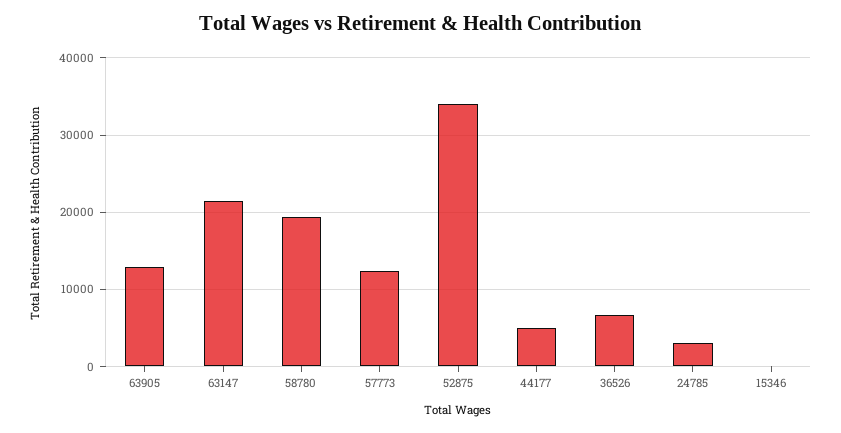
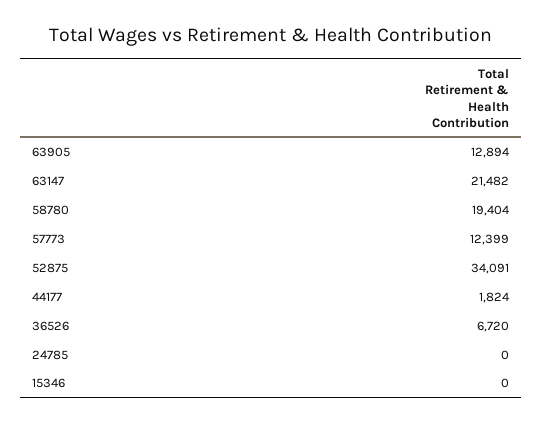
44177: 5000 -> 1824
24785: 3000 -> 0

